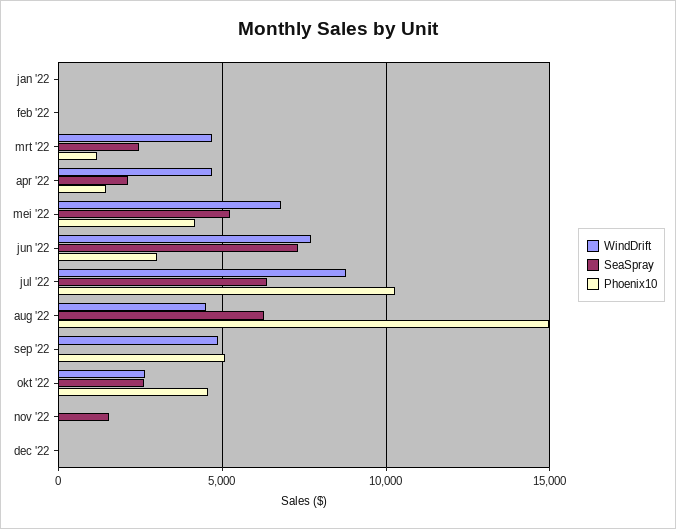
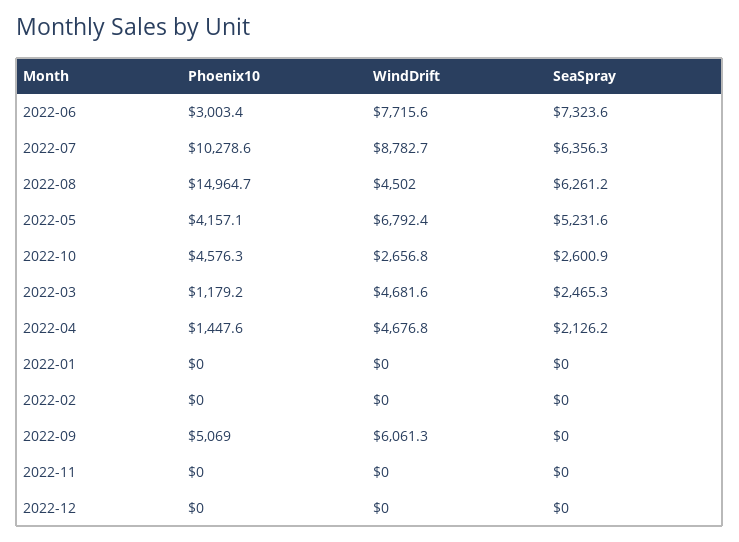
WindDrift, sep '22: 5000 -> 6061.3
SeaSpray, nov '22: 1500 -> 0

